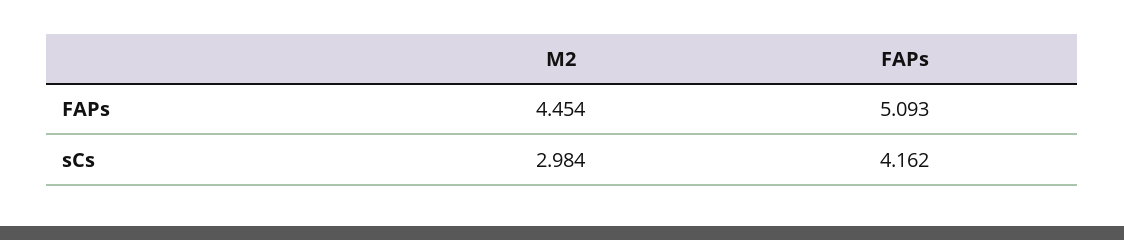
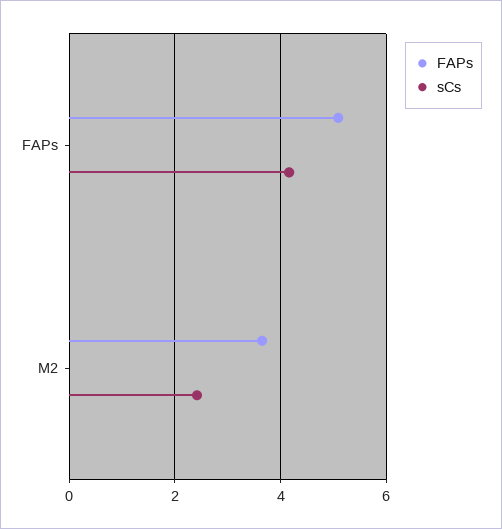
FAPs, M2: 4.454 -> 3.6
sCs, M2: 2.984 -> 2.4

